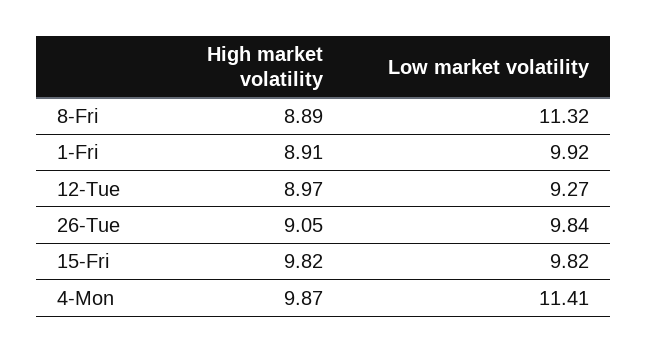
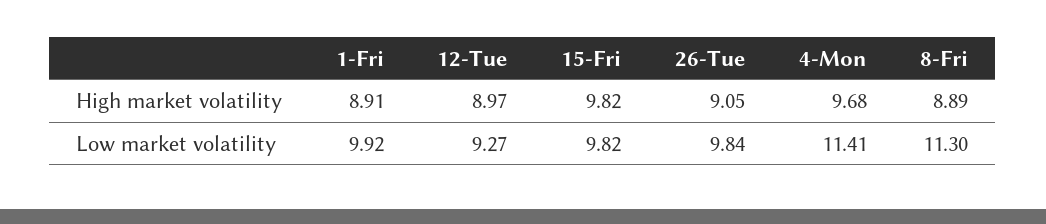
Low market volatility, 8-Fri: 11.32 -> 11.3
High market volatility, 4-Mon: 9.87 -> 9.68

